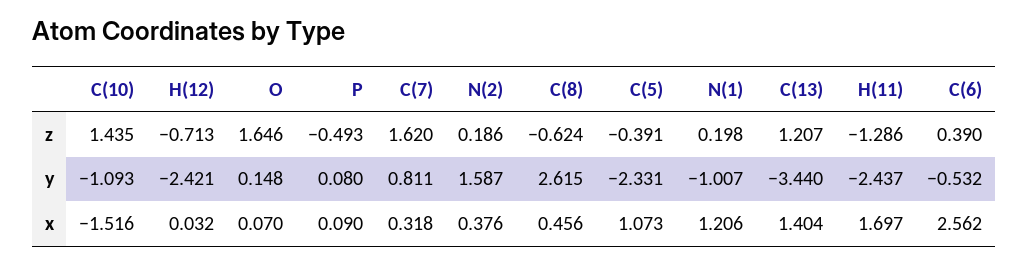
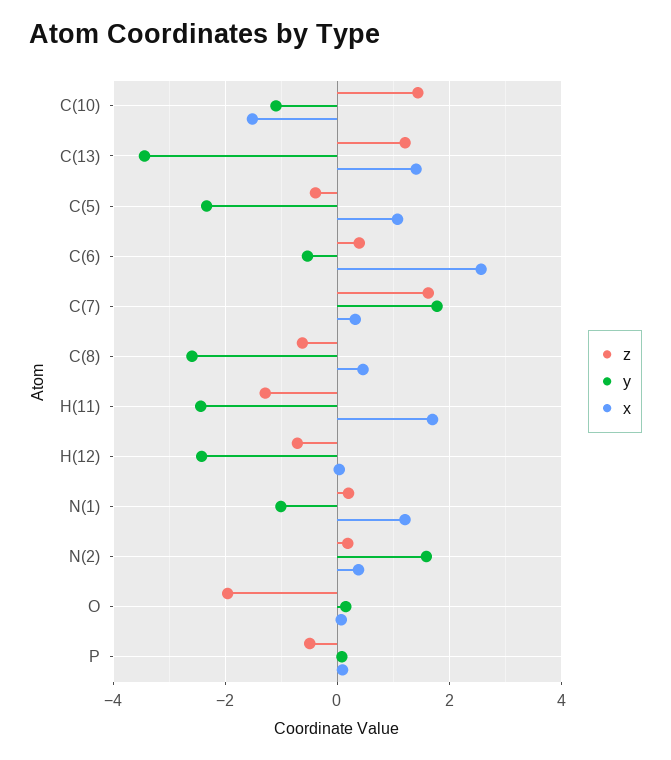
z, O: 1.646 -> -2
y, C(7): 0.811 -> 1.8
y, C(8): 2.615 -> -2.6

